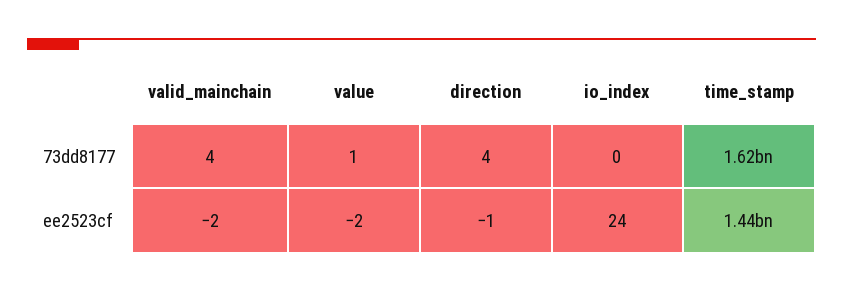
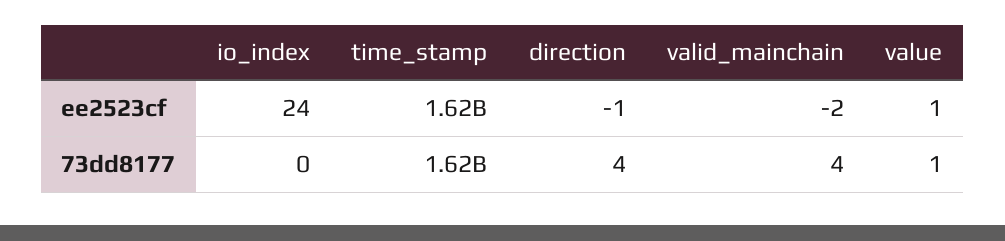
value, ee2523cf: -2 -> 1
time_stamp, ee2523cf: 1440000000 -> 1620000000

